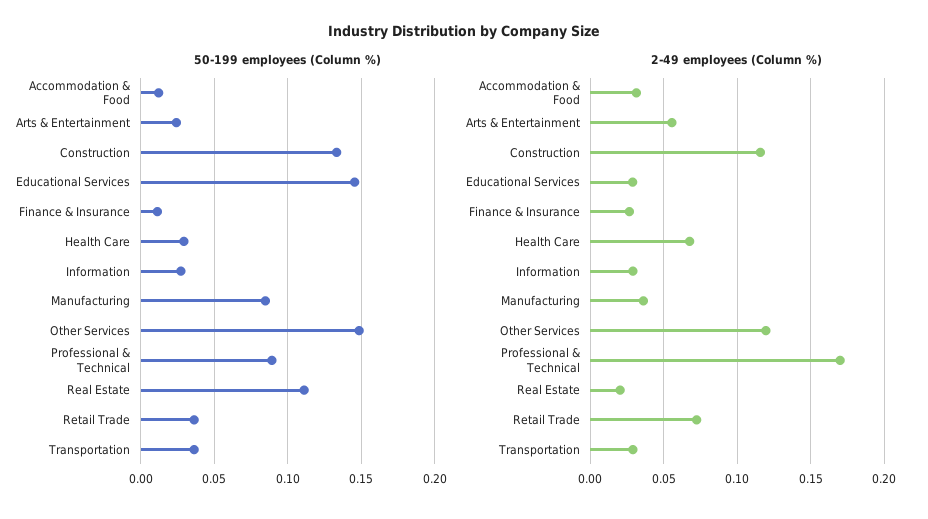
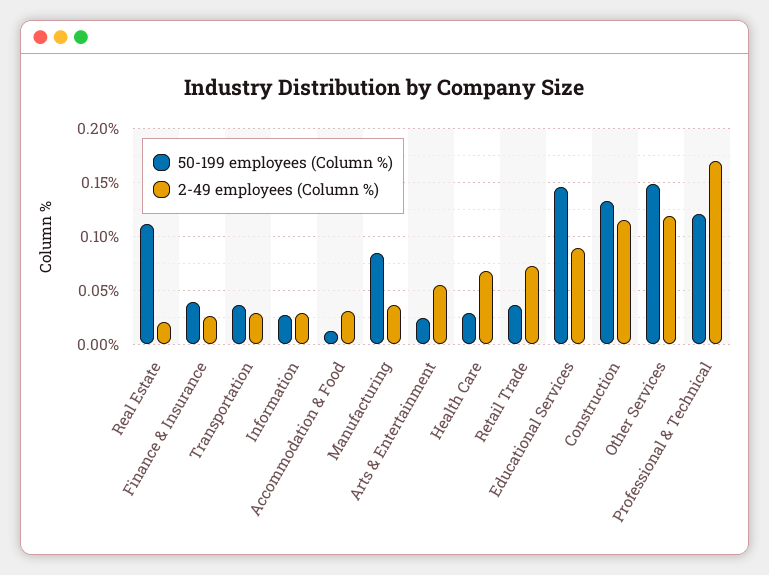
50-199 employees (Column %), Finance & Insurance: 0.01 -> 0.04
50-199 employees (Column %), Professional & Technical: 0.09 -> 0.12
2-49 employees (Column %), Educational Services: 0.03 -> 0.09

